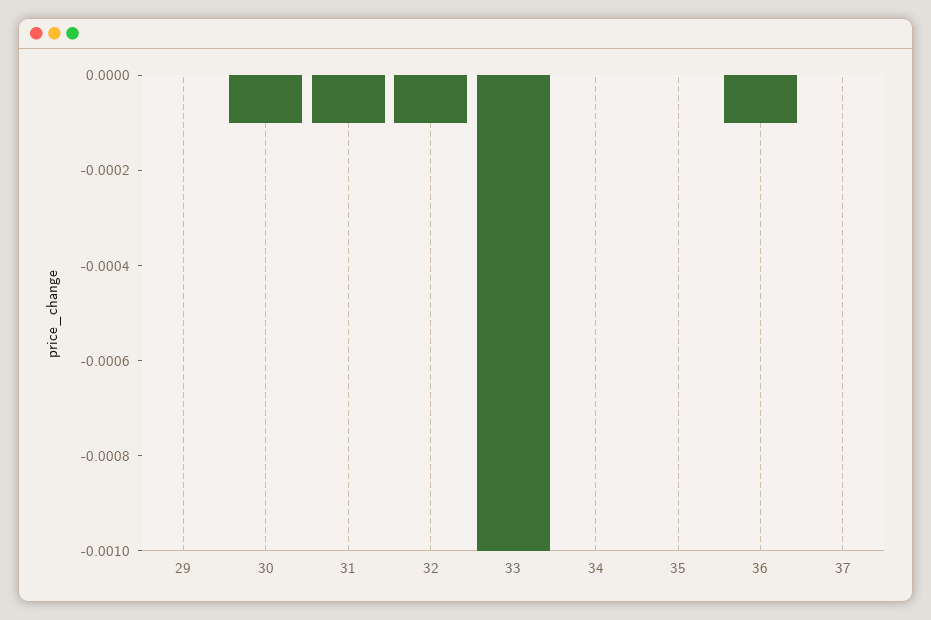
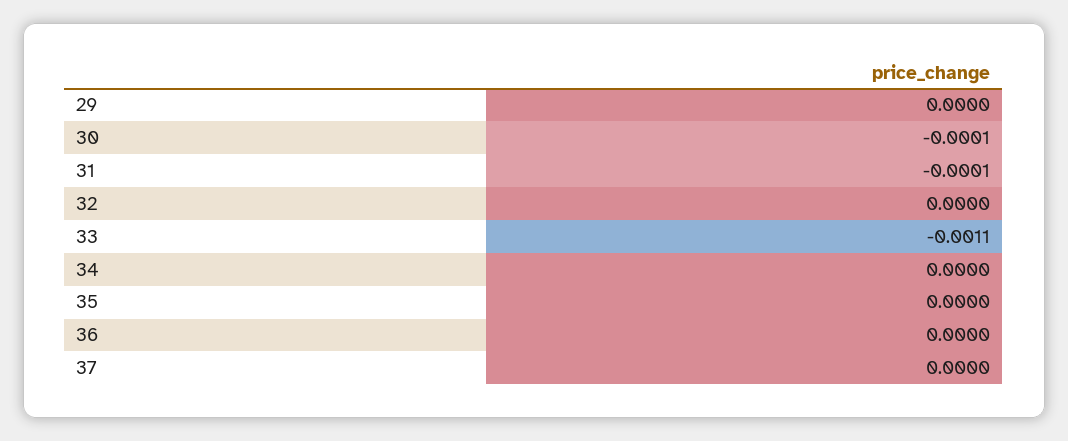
32: -0.0001 -> 0
33: -0.001 -> -0.0011
36: -0.0001 -> 0

